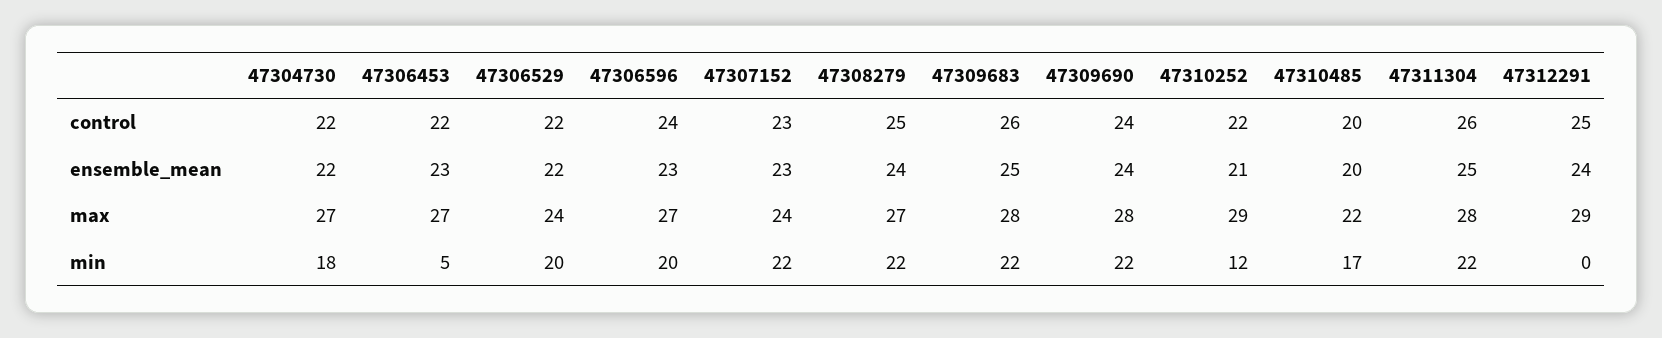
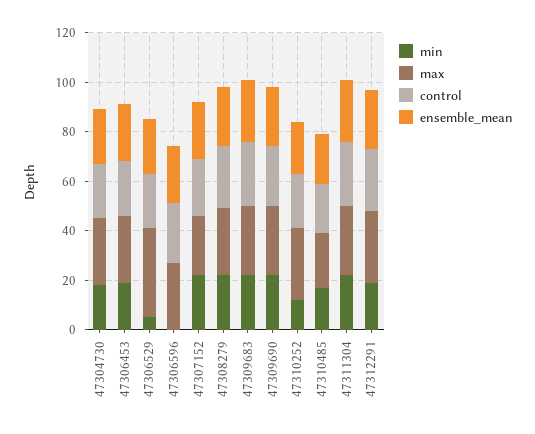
max, 47306529: 24 -> 35
min, 47306453: 5 -> 20
min, 47306529: 20 -> 5
min, 47306596: 20 -> 0
min, 47312291: 0 -> 20

